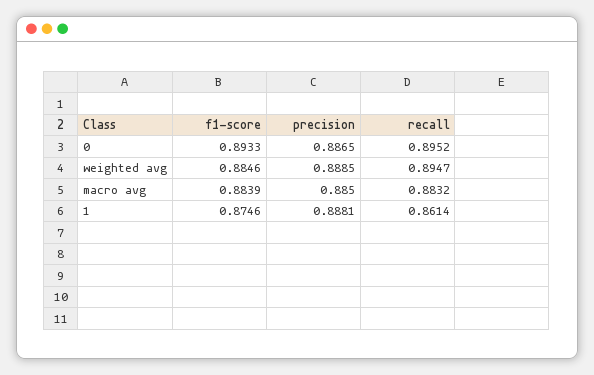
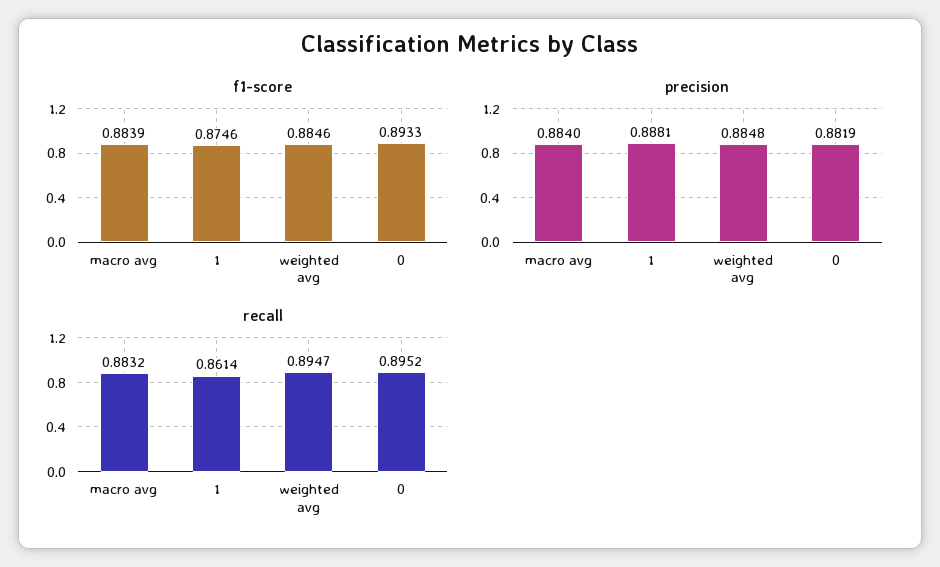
precision, 0: 0.8865 -> 0.8819
precision, weighted avg: 0.8885 -> 0.8848
precision, macro avg: 0.885 -> 0.884

